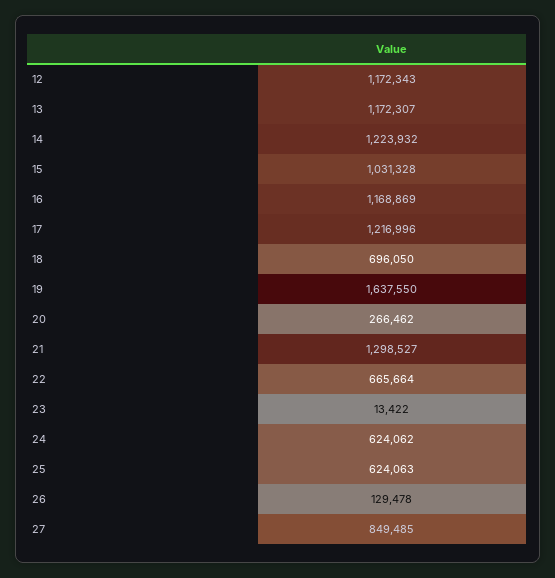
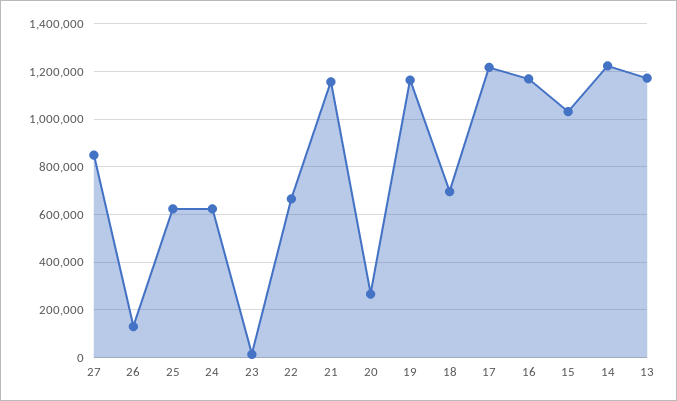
12: 1172343 -> none
19: 1637550 -> 1150000
21: 1298527 -> 1150000

